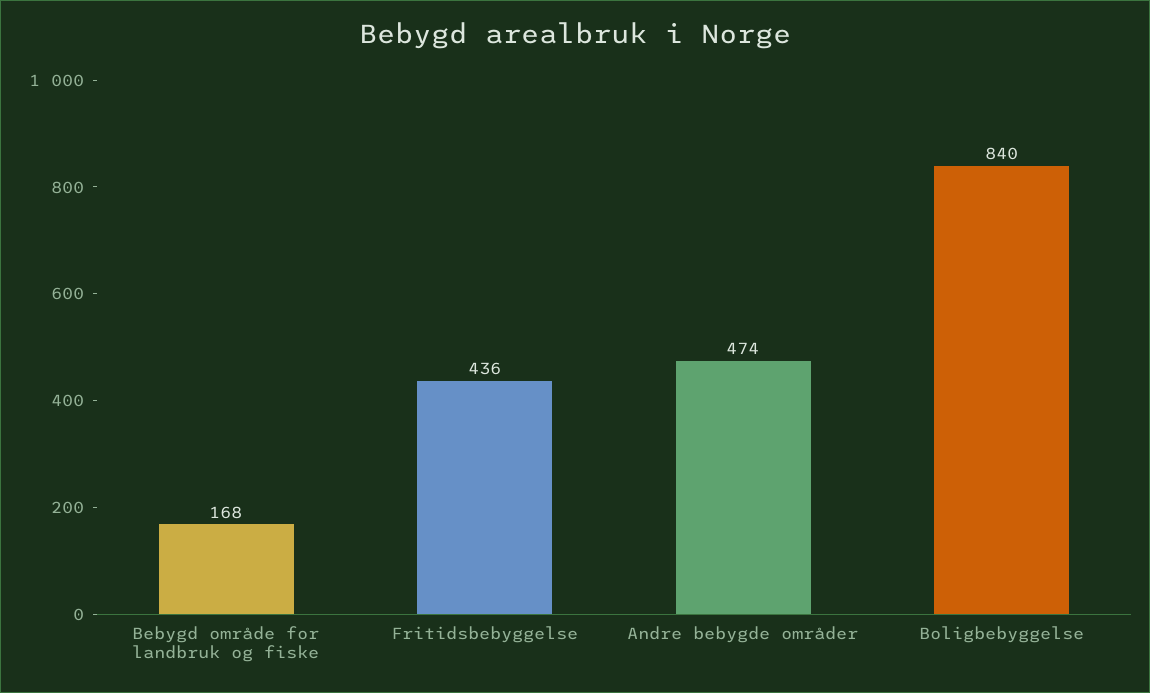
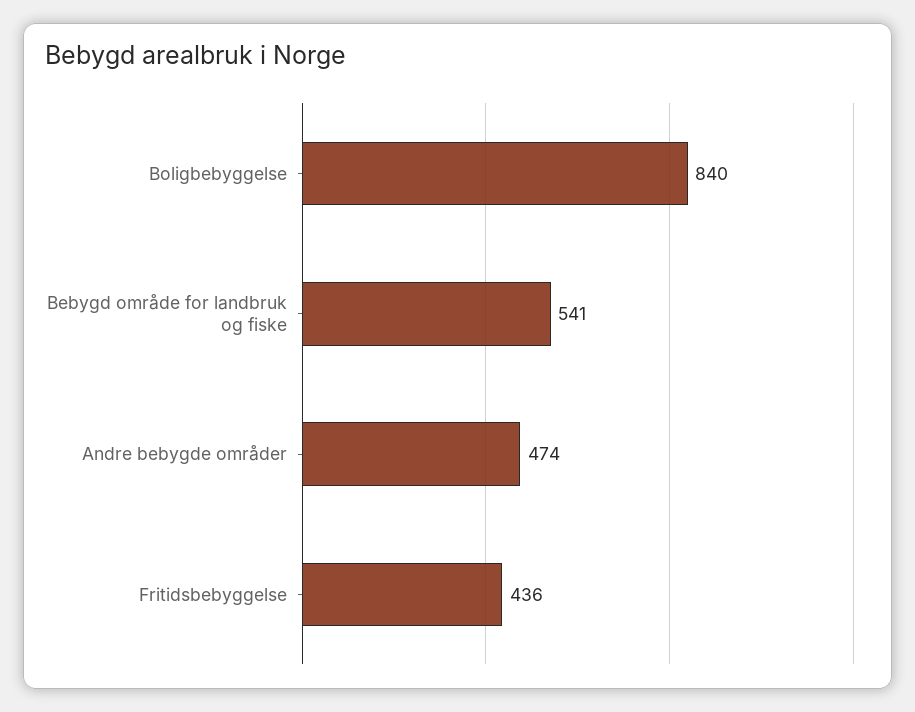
Bebygd område for landbruk og fiske: 168 -> 541

